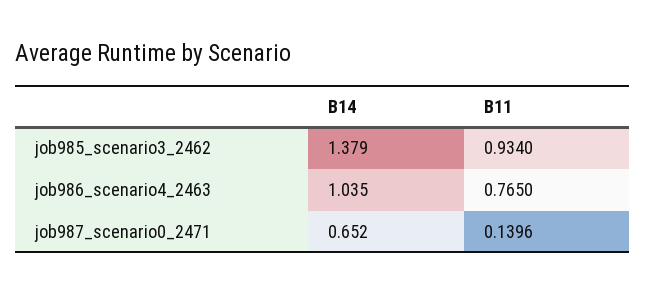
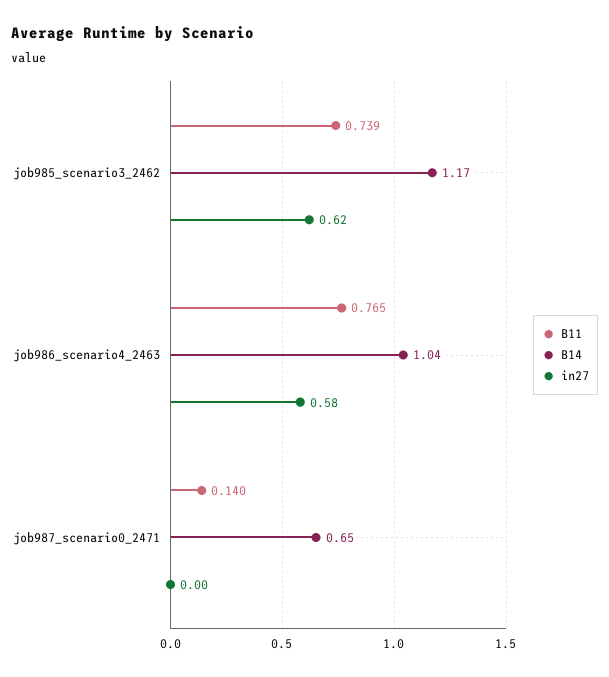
B14, job985_scenario3_2462: 1.379 -> 1.17
B11, job985_scenario3_2462: 0.934 -> 0.739
in27, job985_scenario3_2462: none -> 0.62
in27, job986_scenario4_2463: none -> 0.58
in27, job987_scenario0_2471: none -> 0

